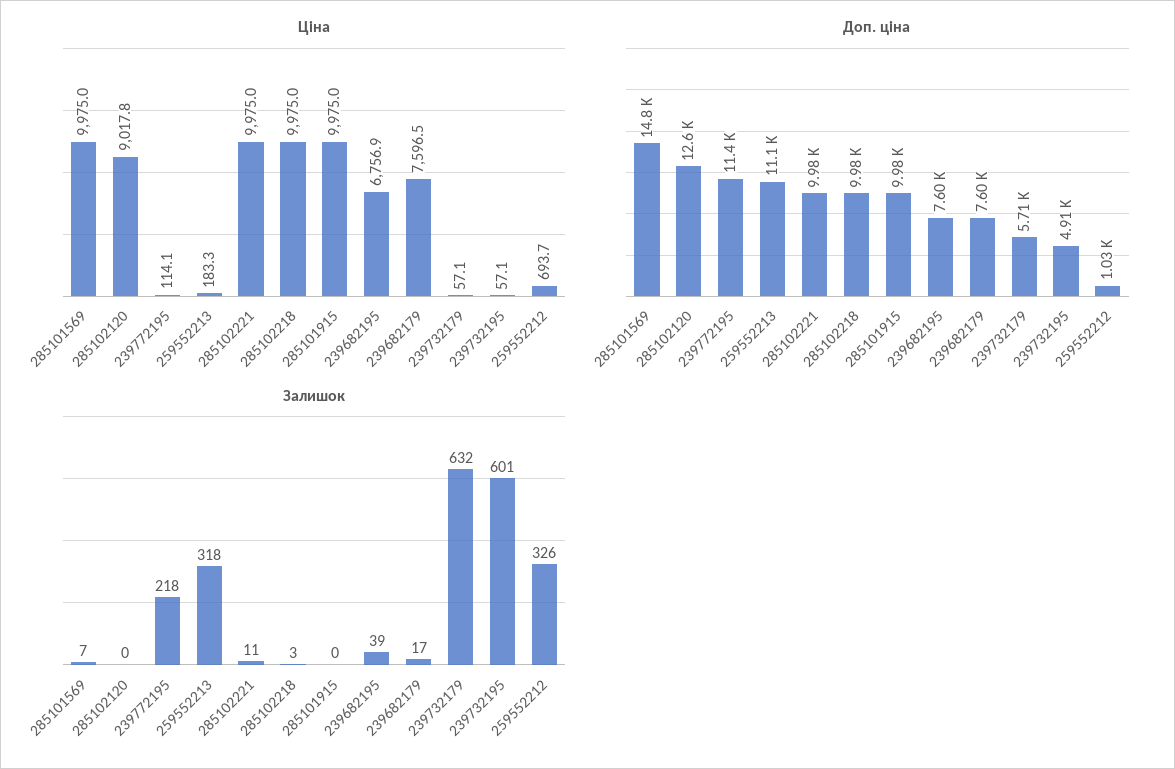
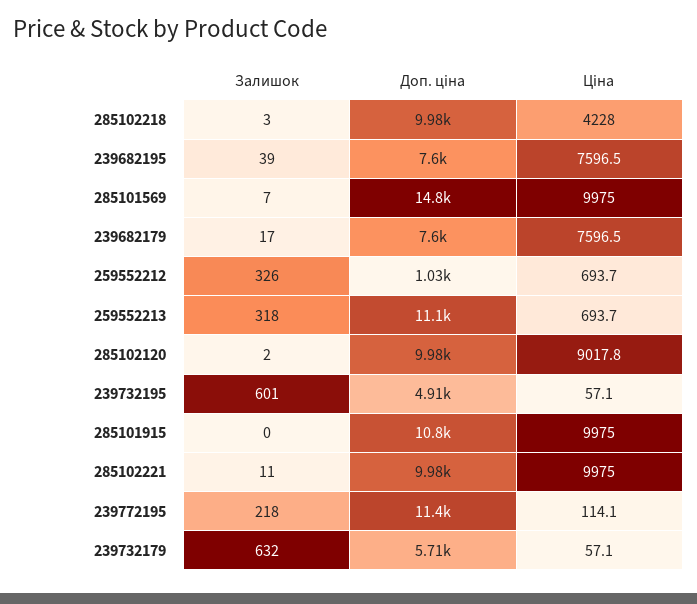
Ціна, 259552213: 183.3 -> 693.7
Ціна, 285102218: 9975 -> 4228
Ціна, 239682195: 6756.9 -> 7596.5
Доп. ціна, 285102120: 12600 -> 9980
Доп. ціна, 285101915: 9980 -> 10800
Залишок, 285102120: 0 -> 2

